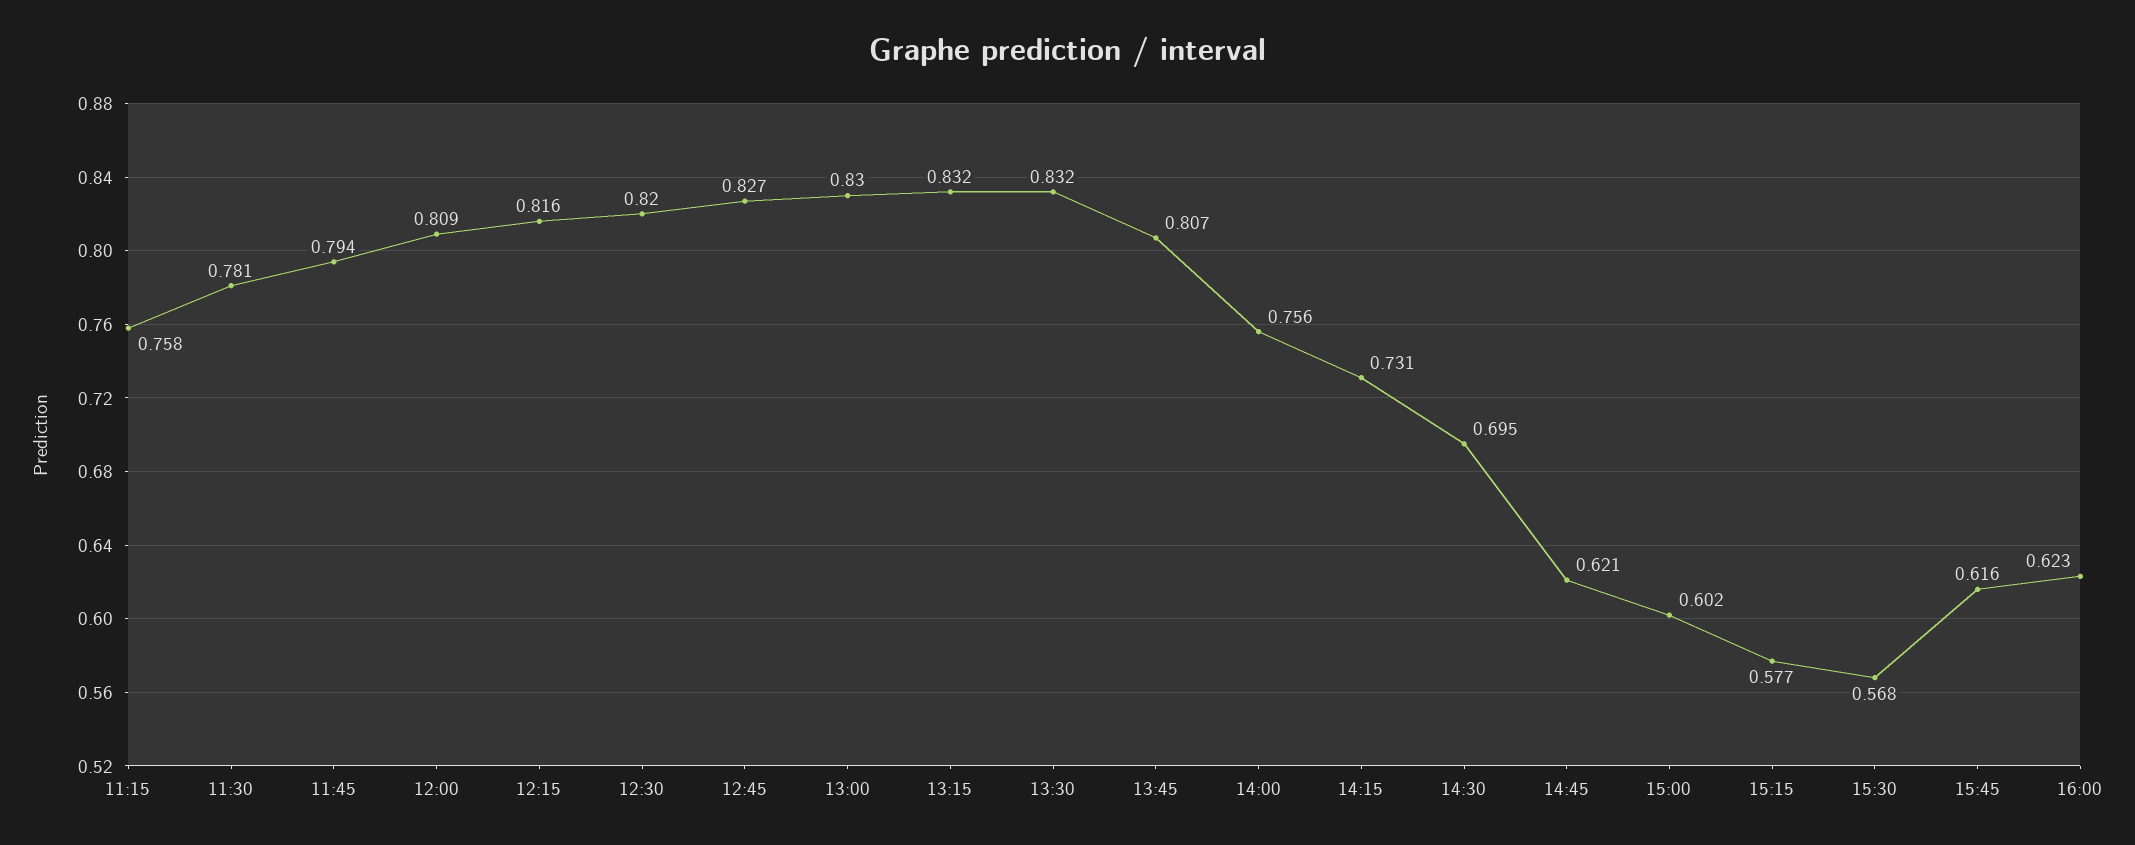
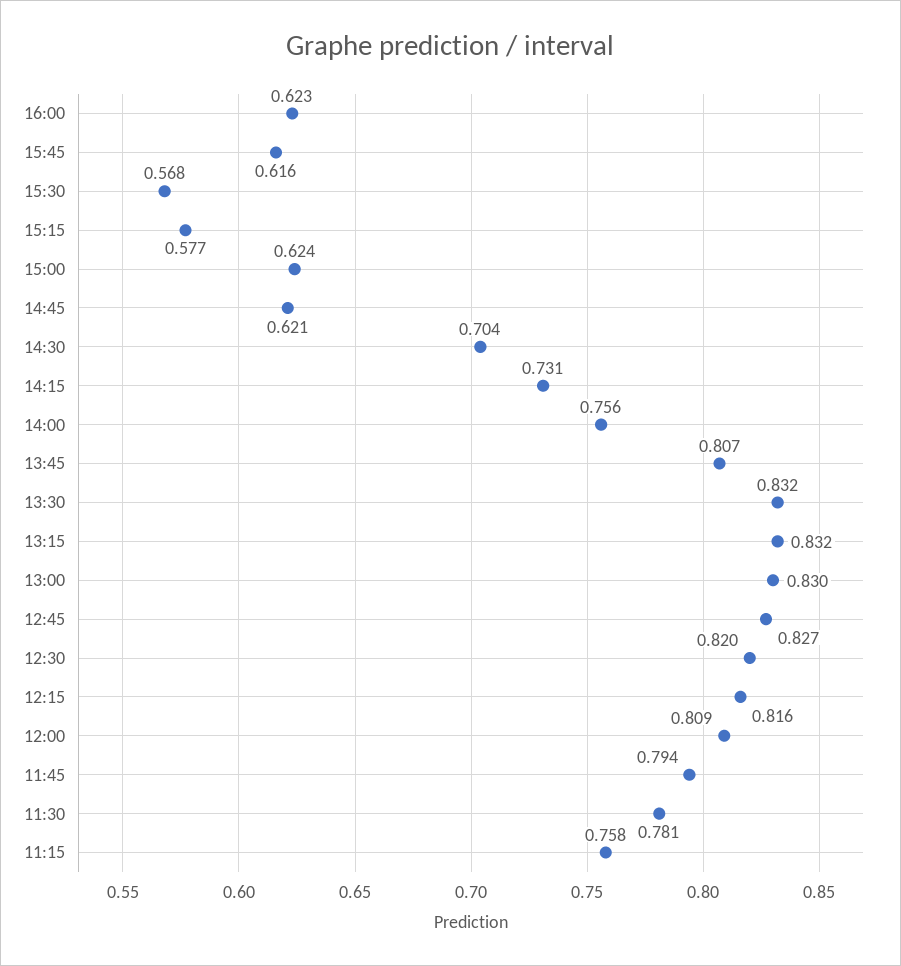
14:30: 0.695 -> 0.704
15:00: 0.602 -> 0.624

